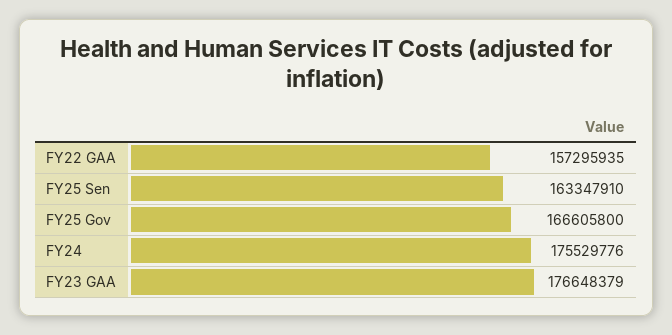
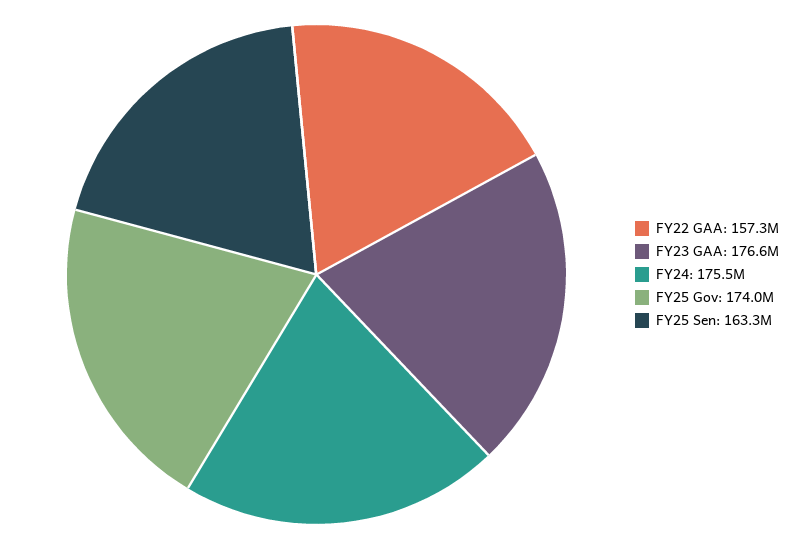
FY25 Gov: 166605800 -> 174000000

